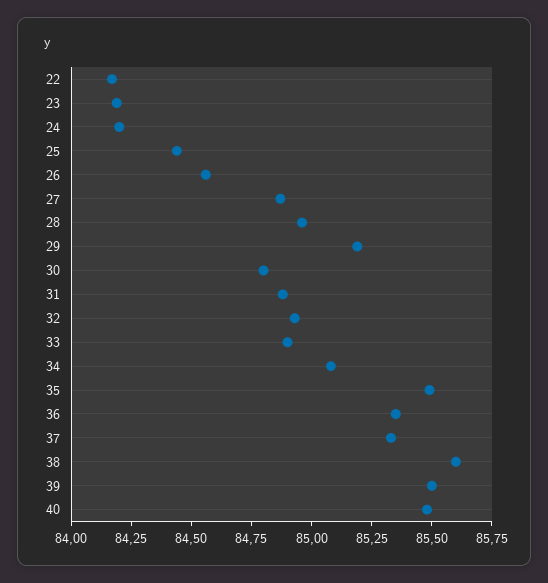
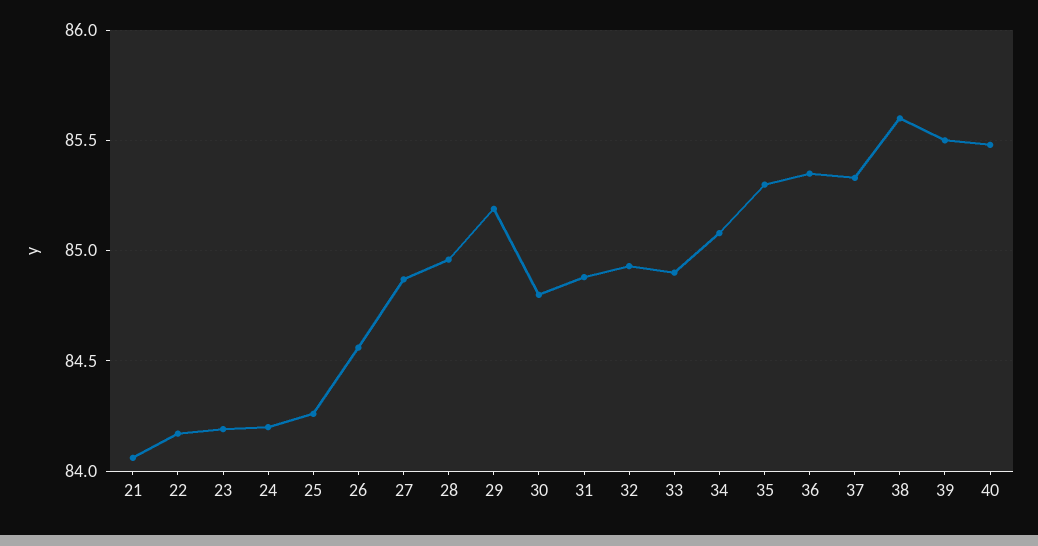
25: 84.45 -> 84.25
35: 85.5 -> 85.3
21: none -> 84.05

